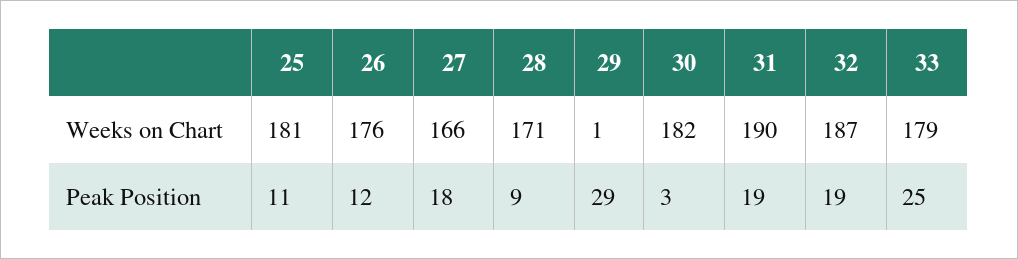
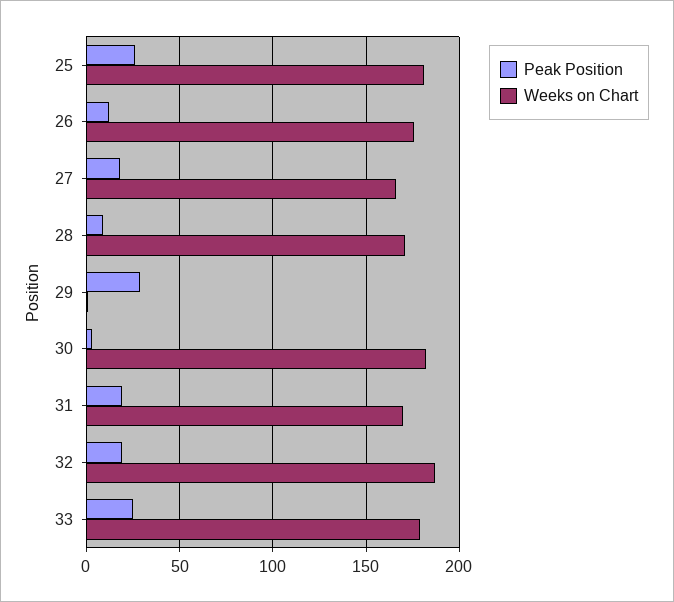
Weeks on Chart, 31: 190 -> 170
Peak Position, 25: 11 -> 25

